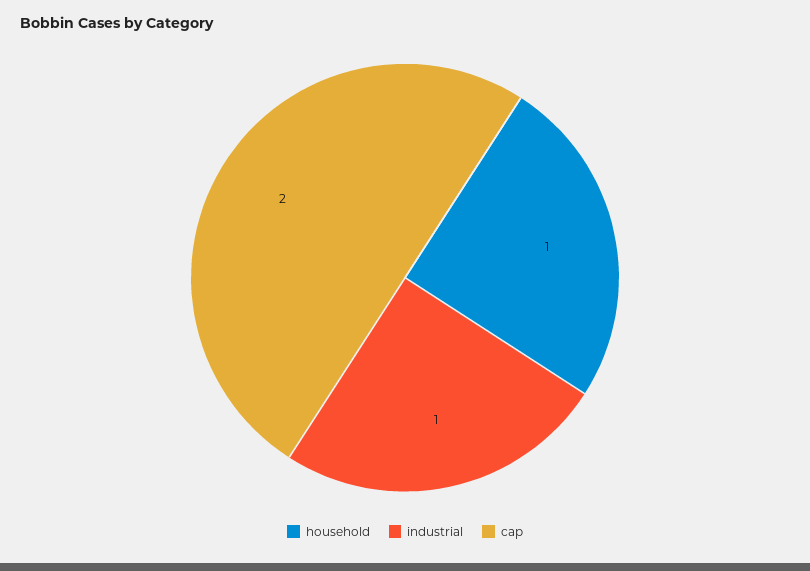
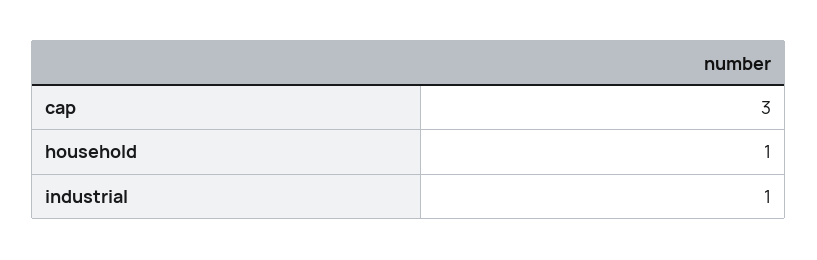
cap: 2 -> 3

